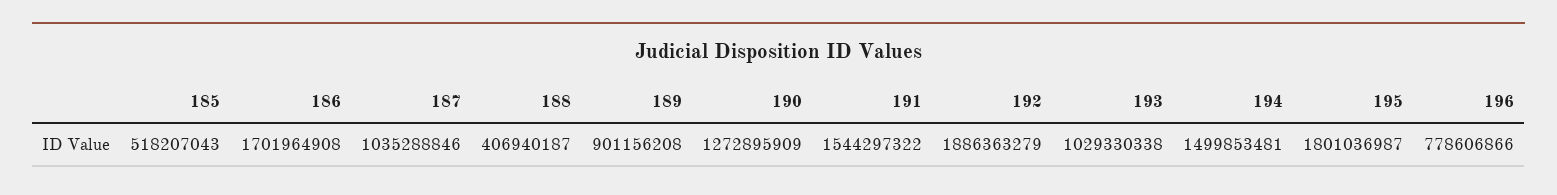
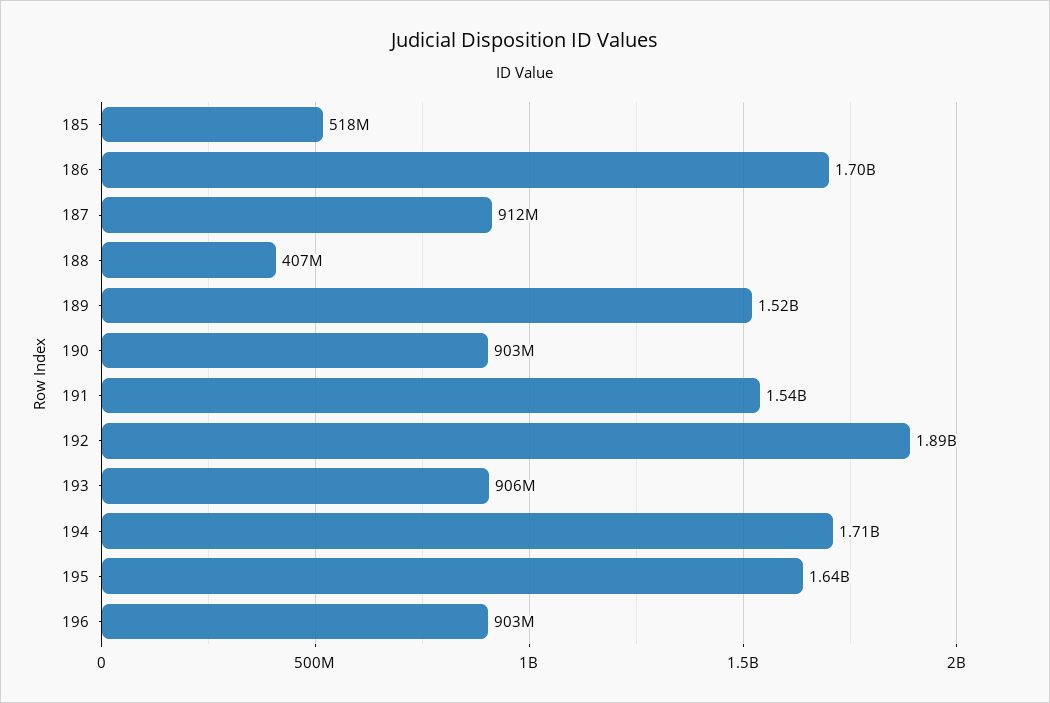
187: 1035288846 -> 912000000
189: 901156208 -> 1520000000
190: 1272895909 -> 903000000
193: 1029330338 -> 906000000
194: 1499853481 -> 1710000000
195: 1801036987 -> 1640000000
196: 778606866 -> 903000000

